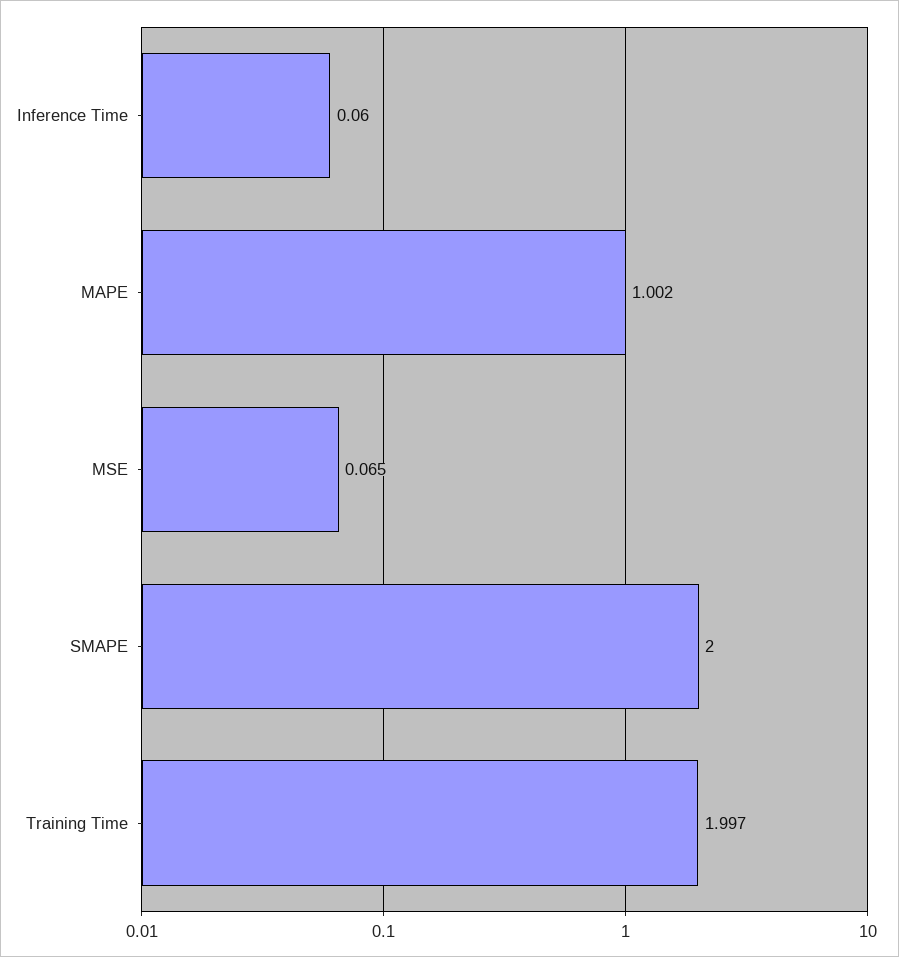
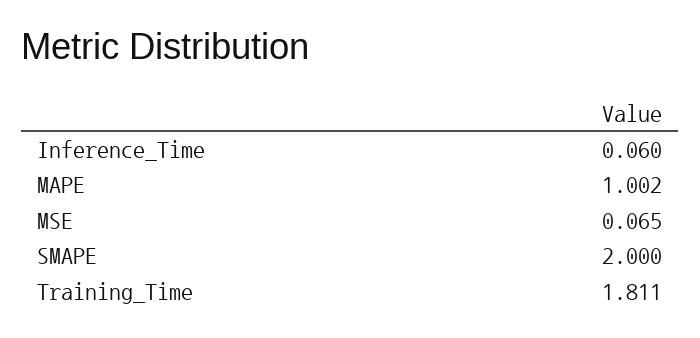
Training Time: 1.997 -> 1.811

